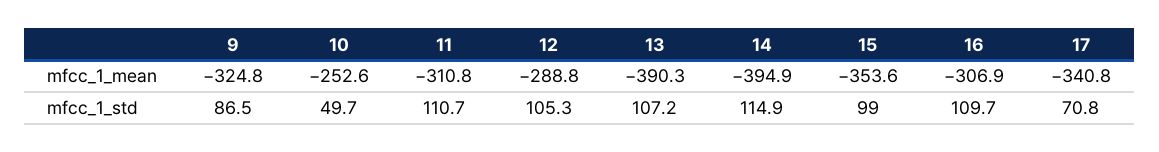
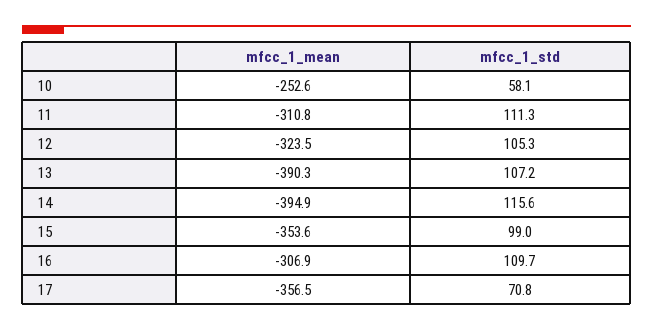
9, mfcc_1_mean: -324.8 -> none
12, mfcc_1_mean: -288.8 -> -323.5
17, mfcc_1_mean: -340.8 -> -356.5
9, mfcc_1_std: 86.5 -> none
10, mfcc_1_std: 49.7 -> 58.1
11, mfcc_1_std: 110.7 -> 111.3
14, mfcc_1_std: 114.9 -> 115.6

